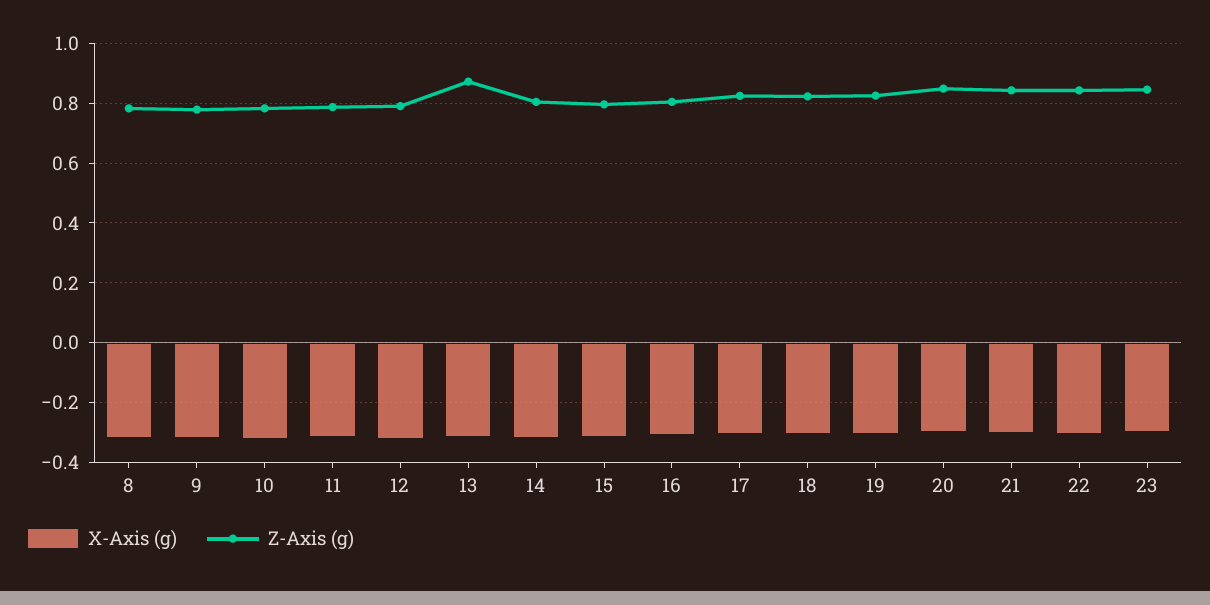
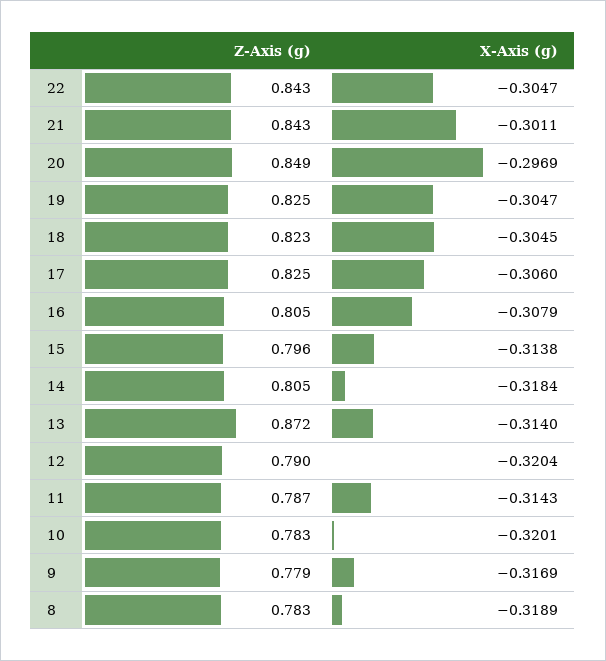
X-Axis (g), 23: -0.3 -> none
Z-Axis (g), 23: 0.85 -> none

